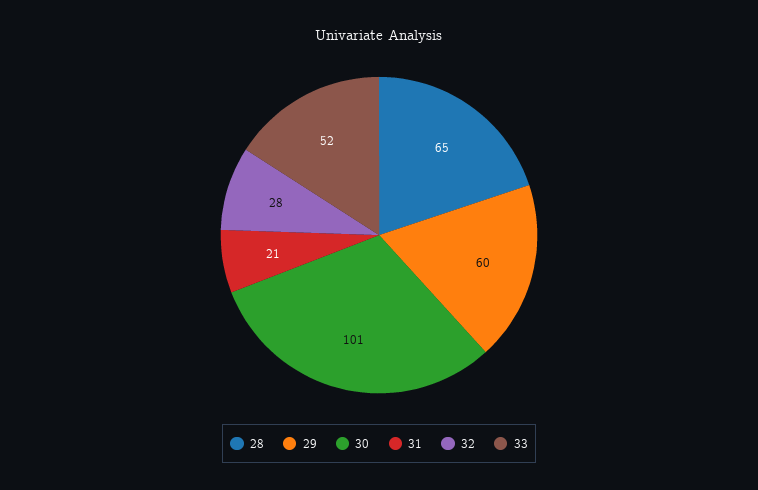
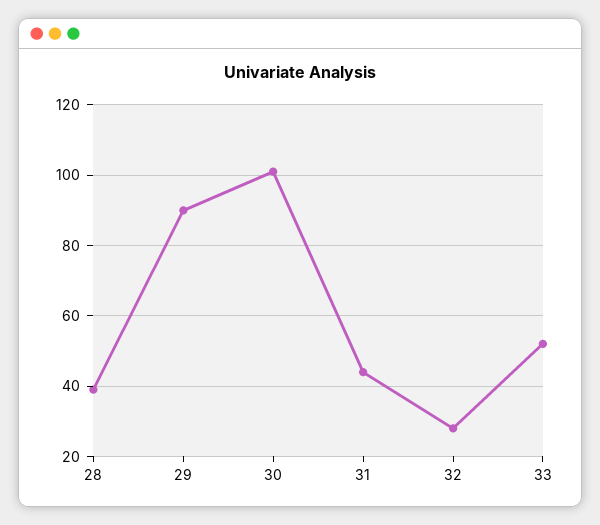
28: 65 -> 40
29: 60 -> 90
31: 21 -> 45

